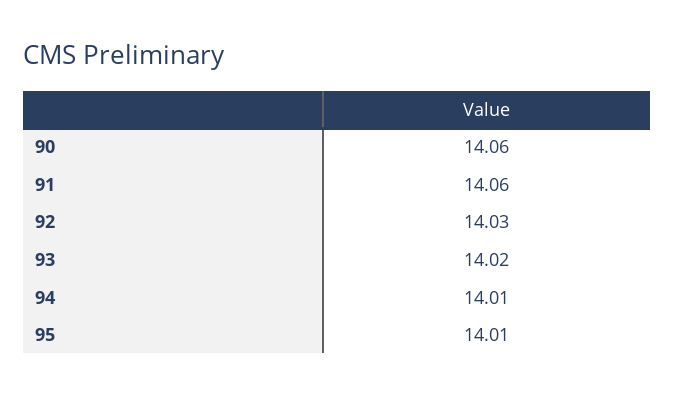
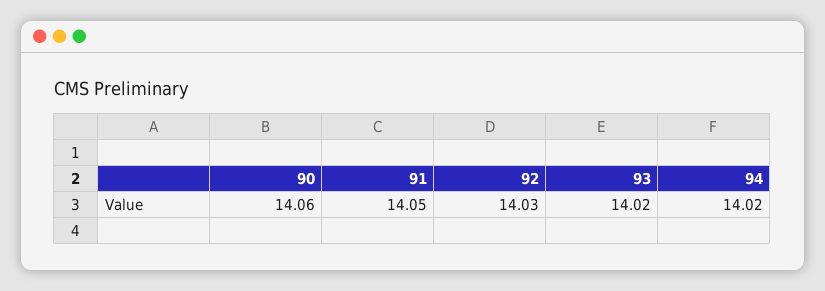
91: 14.06 -> 14.05
94: 14.01 -> 14.02
95: 14.01 -> none

